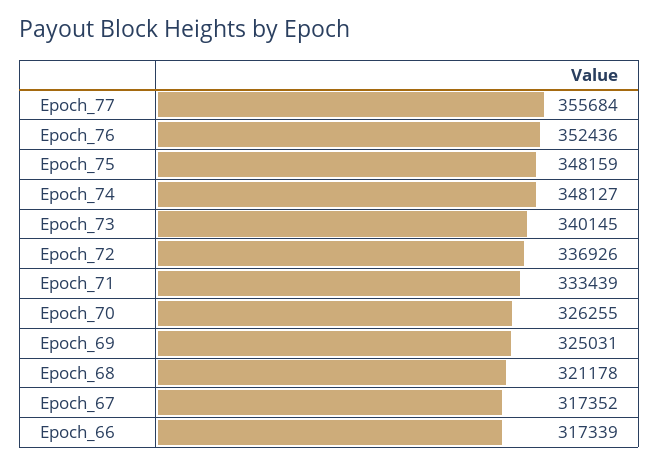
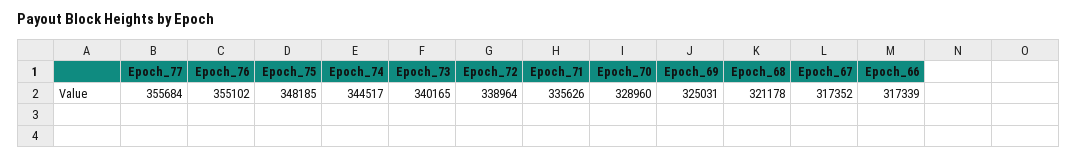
Epoch_76: 352436 -> 355102
Epoch_75: 348159 -> 348185
Epoch_74: 348127 -> 344517
Epoch_73: 340145 -> 340165
Epoch_72: 336926 -> 338964
Epoch_71: 333439 -> 335626
Epoch_70: 326255 -> 328960

